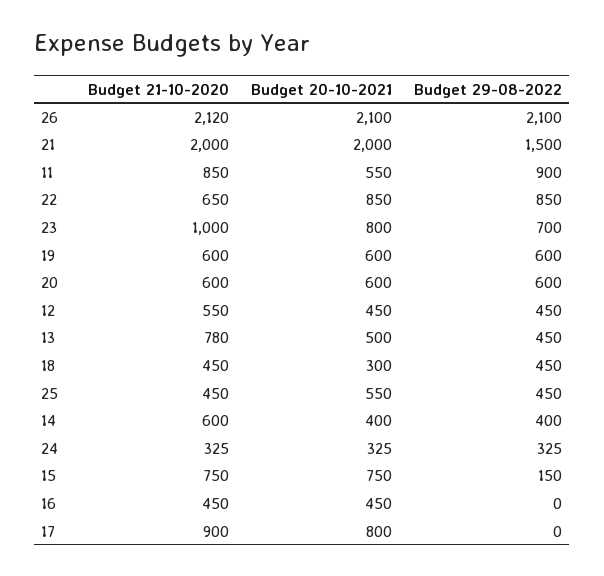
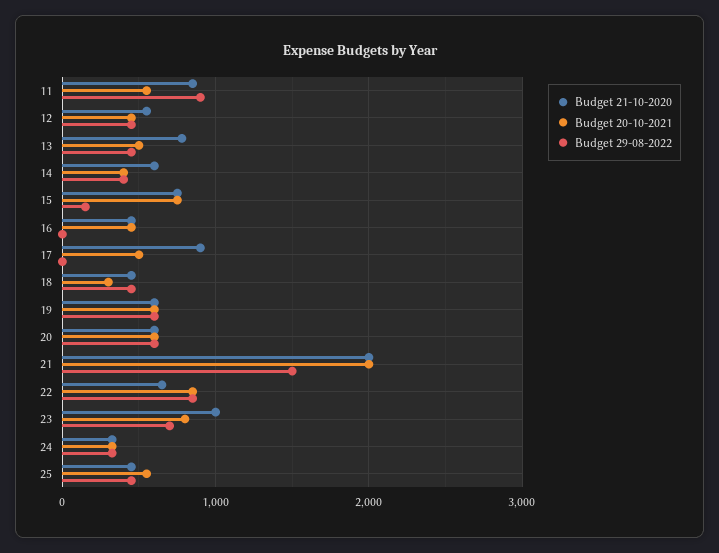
Budget 21-10-2020, 26: 2120 -> none
Budget 20-10-2021, 26: 2100 -> none
Budget 29-08-2022, 26: 2100 -> none
Budget 20-10-2021, 17: 800 -> 500

